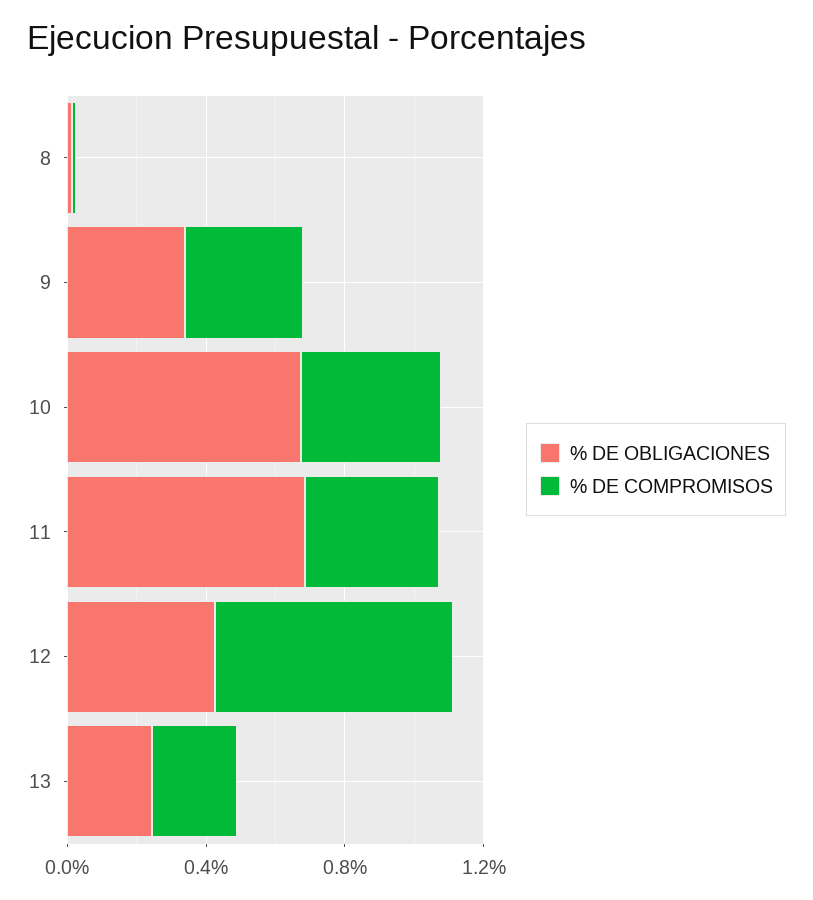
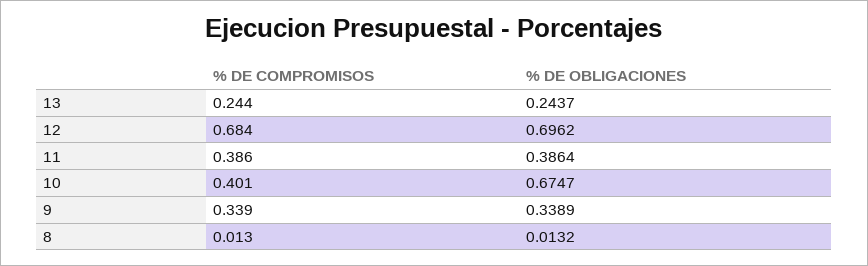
% DE OBLIGACIONES, 11: 0.7 -> 0.3864
% DE OBLIGACIONES, 12: 0.4 -> 0.6962

